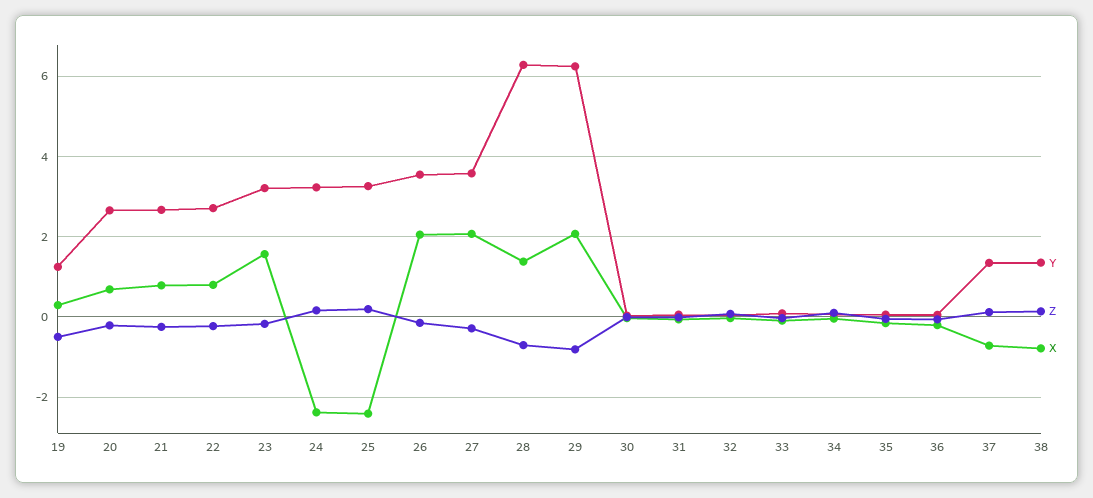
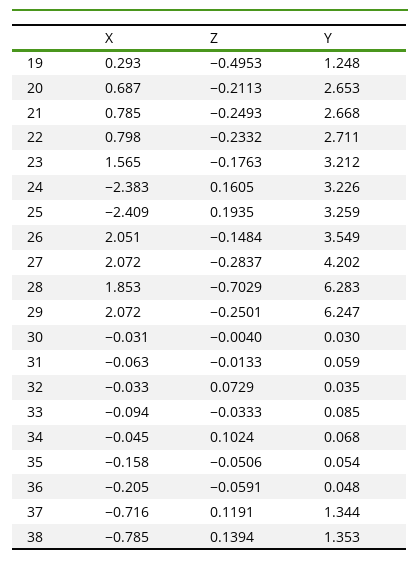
Y, 27: 3.6 -> 4.202
X, 28: 1.4 -> 1.853
Z, 29: -0.8 -> -0.2501

